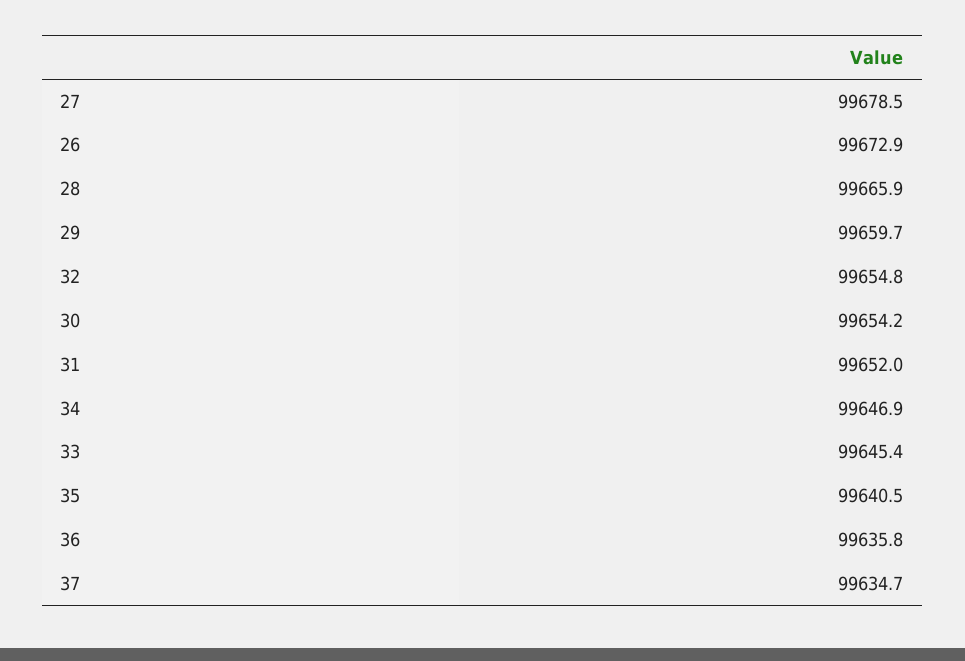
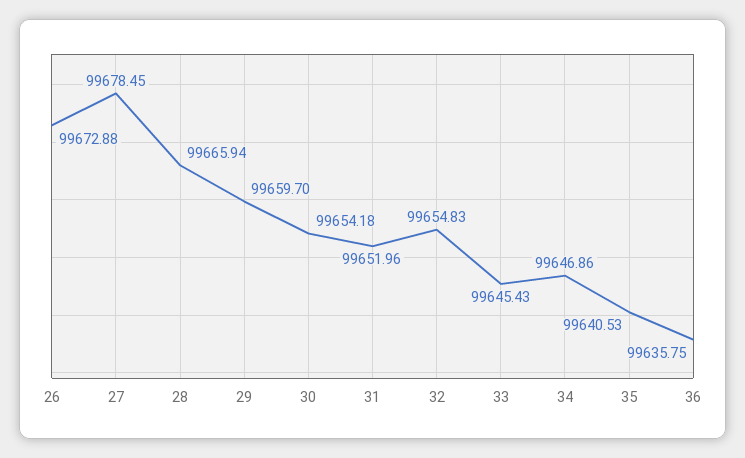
37: 99634.7 -> none

